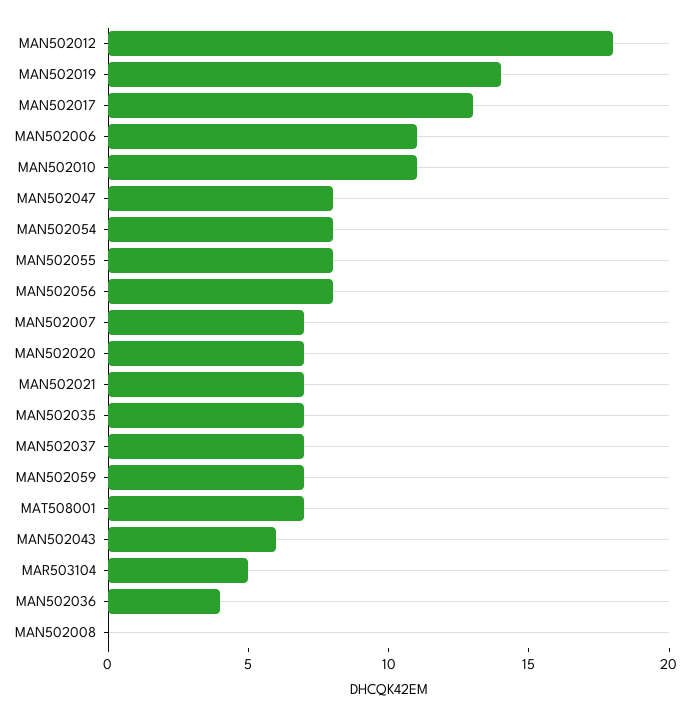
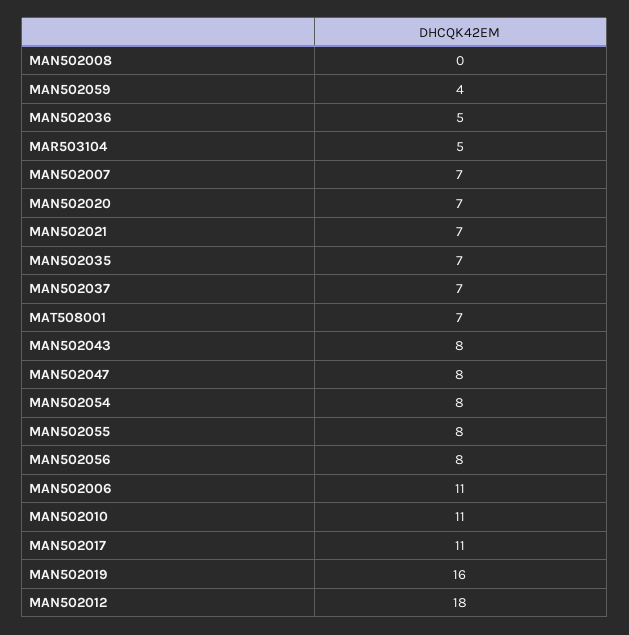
MAN502019: 14 -> 16
MAN502017: 13 -> 11
MAN502059: 7 -> 4
MAN502043: 6 -> 8
MAN502036: 4 -> 5

